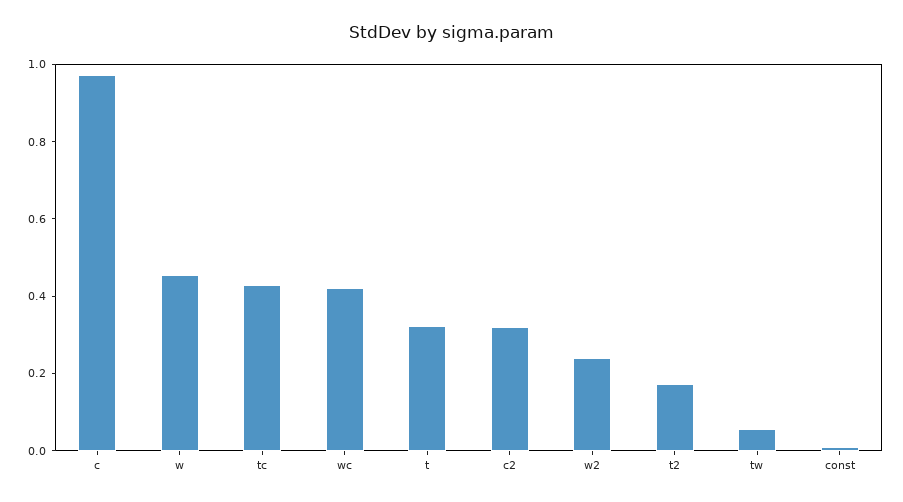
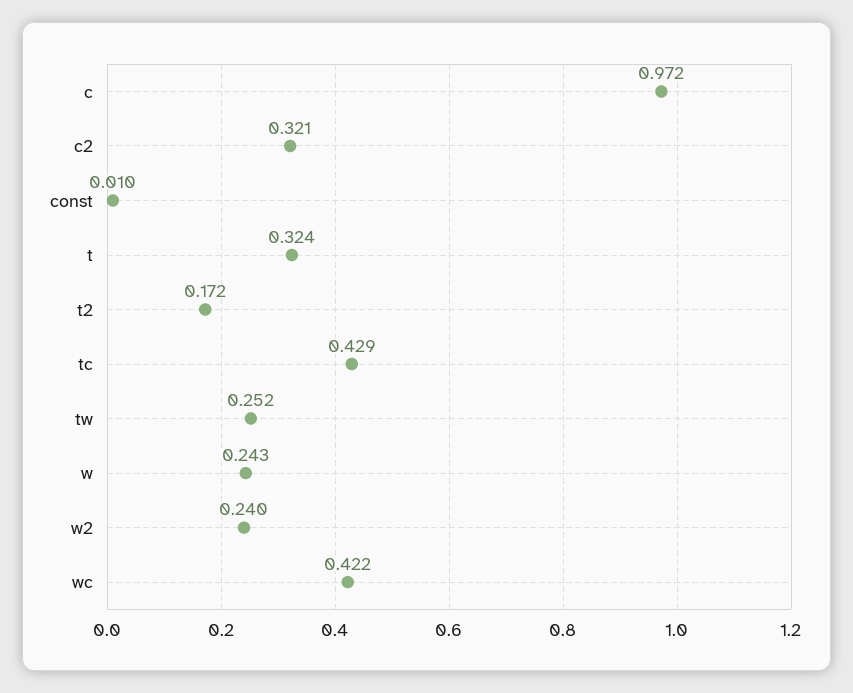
w: 0.45 -> 0.243
tw: 0.05 -> 0.252

